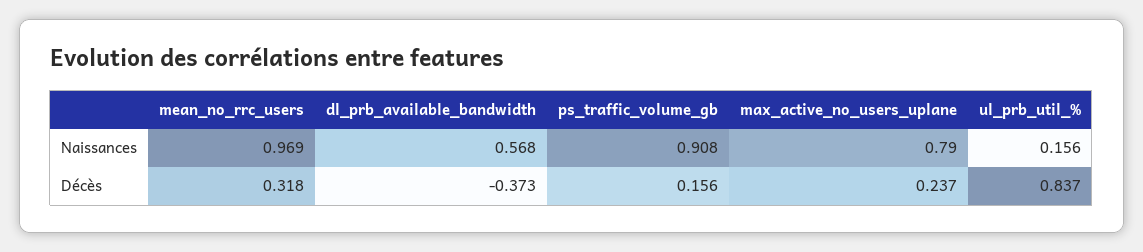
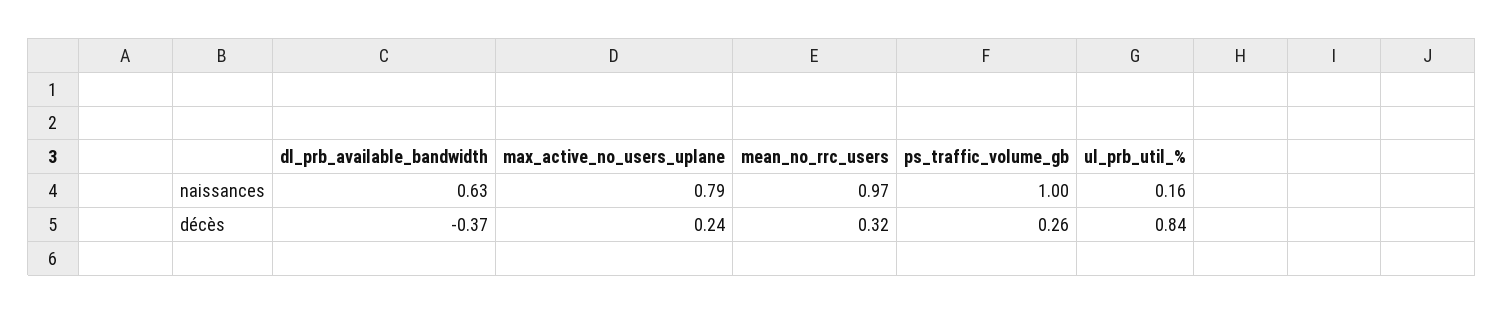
dl_prb_available_bandwidth, Naissances: 0.568 -> 0.63
ps_traffic_volume_gb, Naissances: 0.908 -> 1
ps_traffic_volume_gb, Décès: 0.156 -> 0.26

